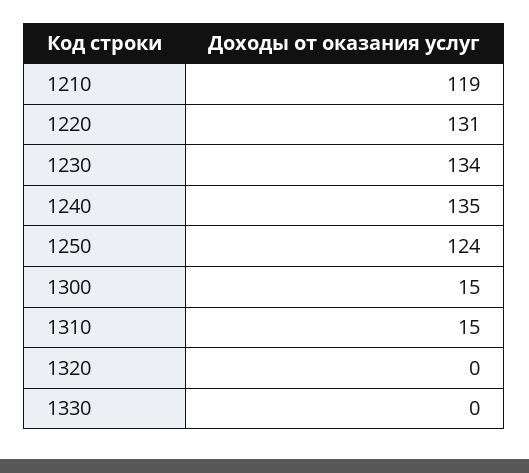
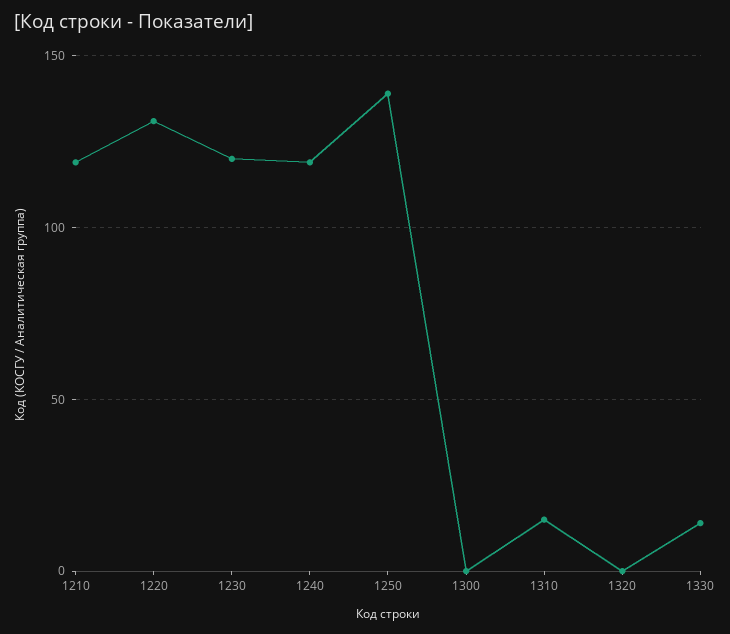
1230: 134 -> 120
1240: 135 -> 120
1250: 124 -> 140
1300: 15 -> 0
1330: 0 -> 15

